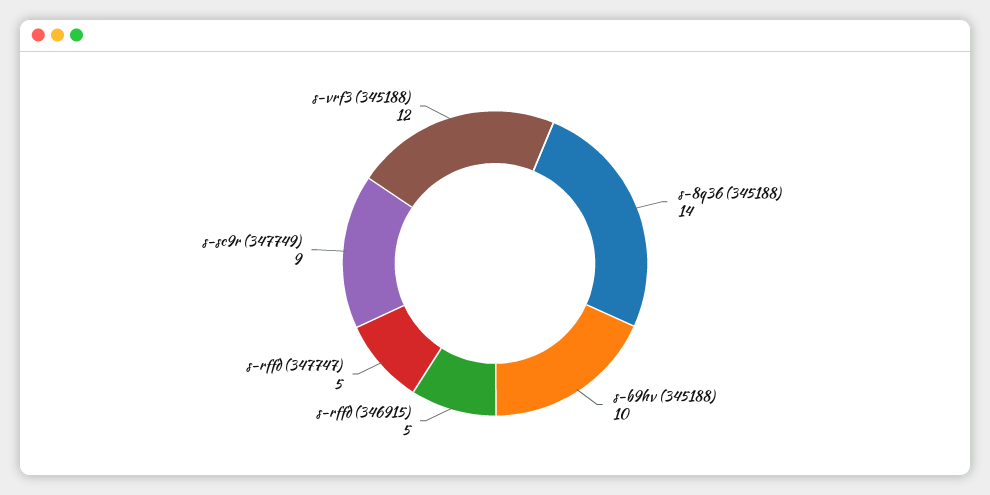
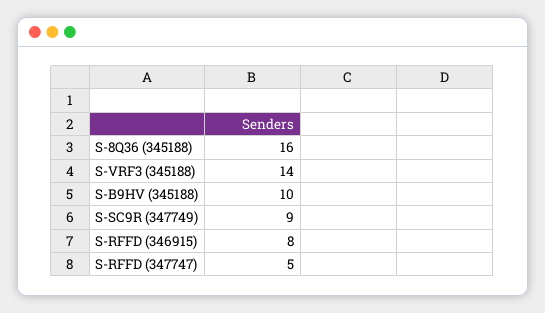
s-8q36 (345188): 14 -> 16
s-rffd (346915): 5 -> 8
s-vrf3 (345188): 12 -> 14

